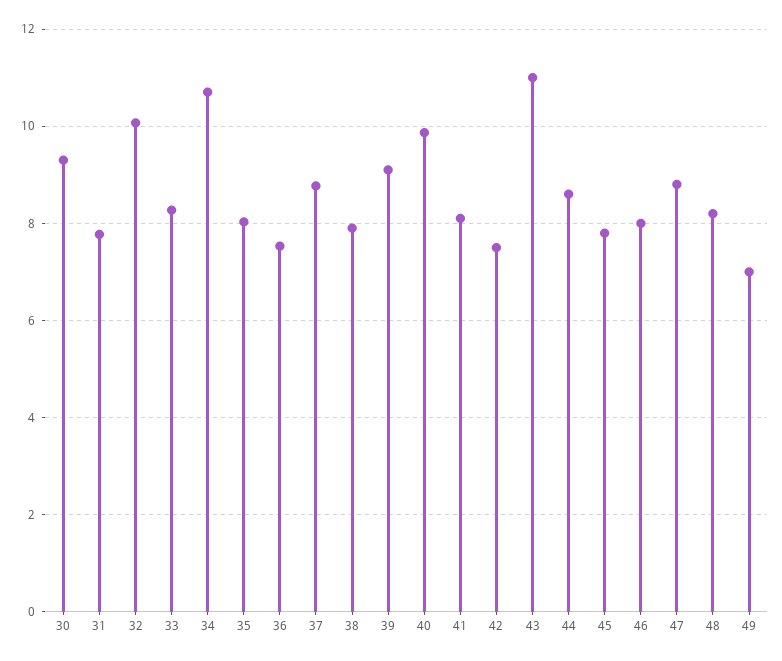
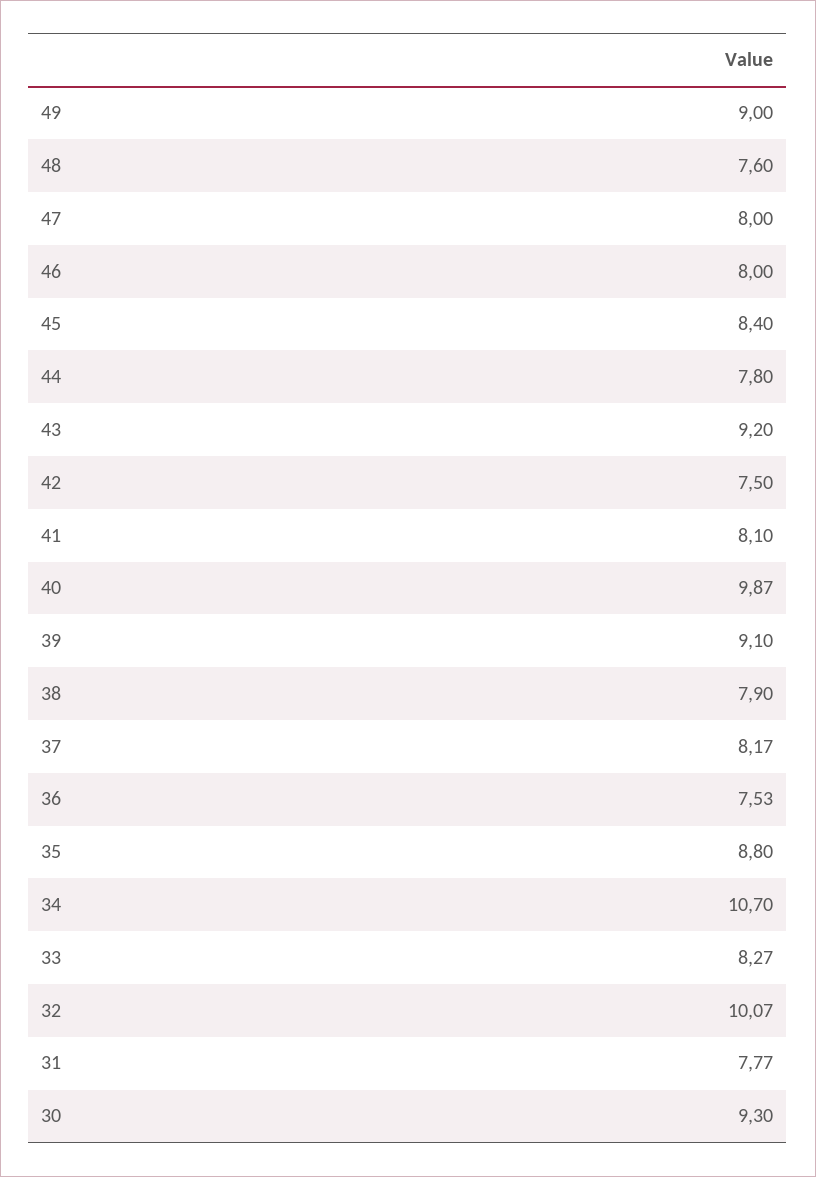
35: 8 -> 8.8
37: 8.8 -> 8.17
43: 11 -> 9.2
44: 8.6 -> 7.8
45: 7.8 -> 8.4
47: 8.8 -> 8
48: 8.2 -> 7.6
49: 7 -> 9

